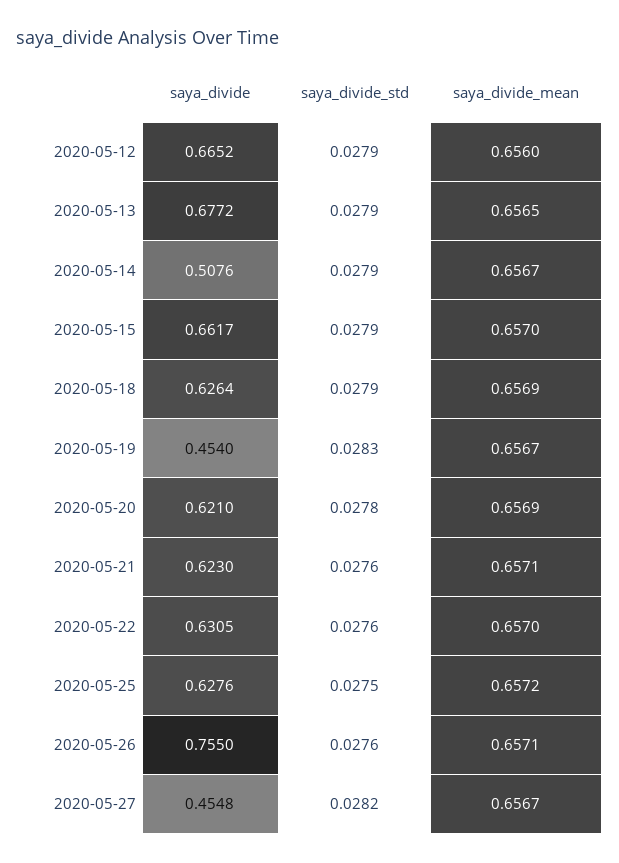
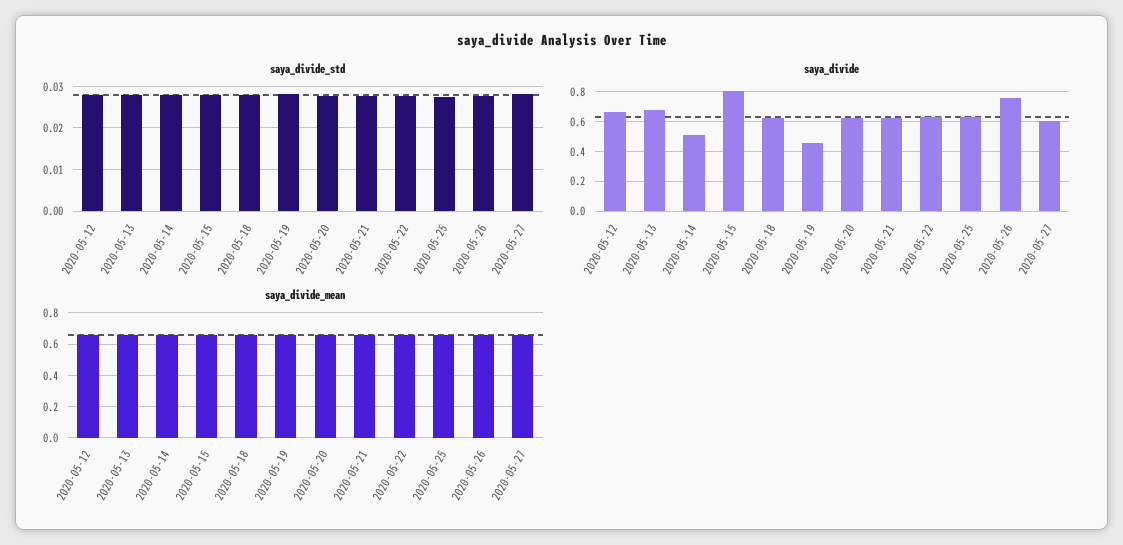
saya_divide, 2020-05-15: 0.6617 -> 0.8
saya_divide, 2020-05-27: 0.4548 -> 0.6

